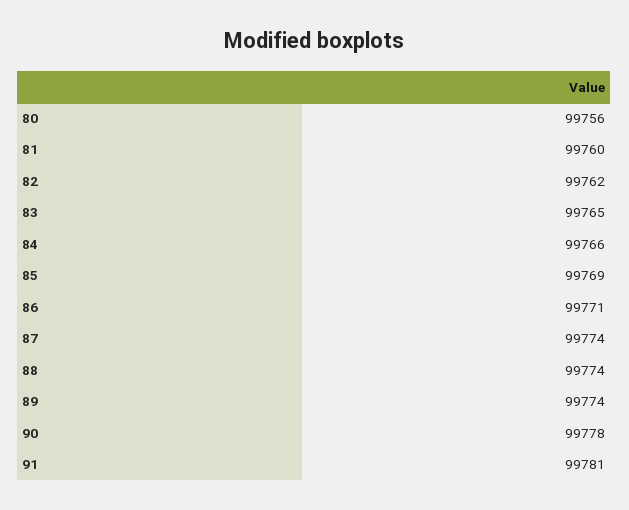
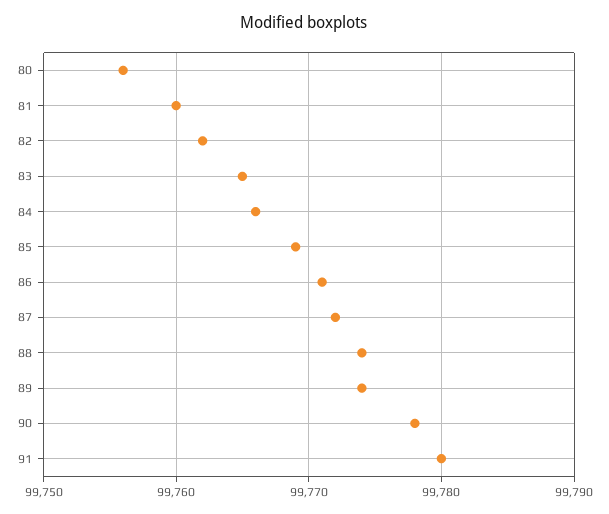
87: 99774 -> 99772
91: 99781 -> 99780

